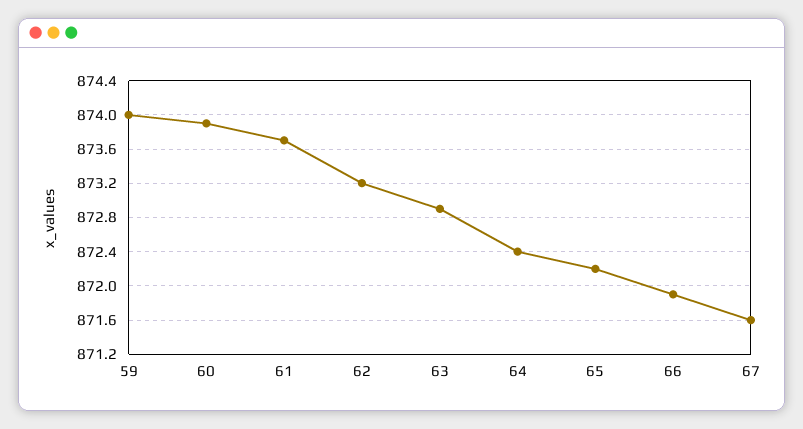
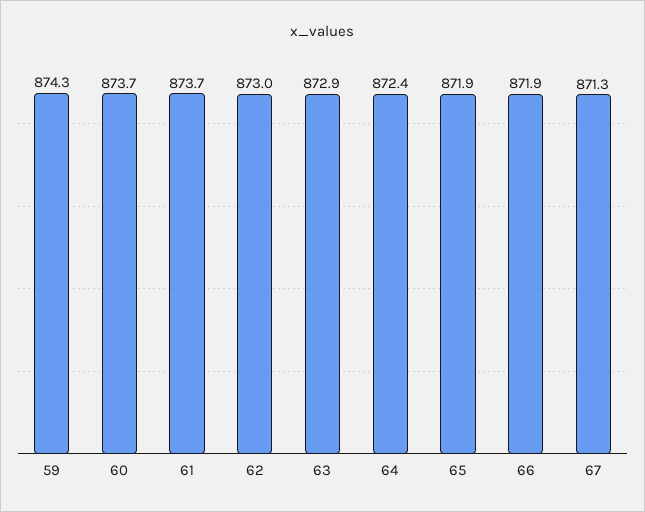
59: 874 -> 874.3
60: 873.9 -> 873.7
62: 873.2 -> 873
65: 872.2 -> 871.9
67: 871.6 -> 871.3

